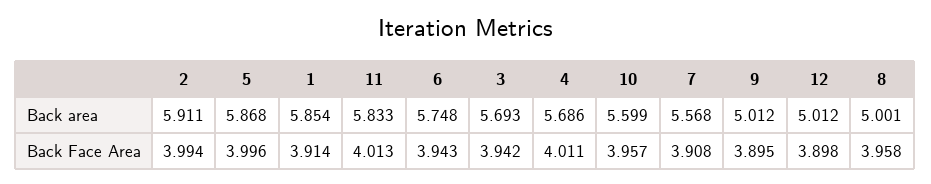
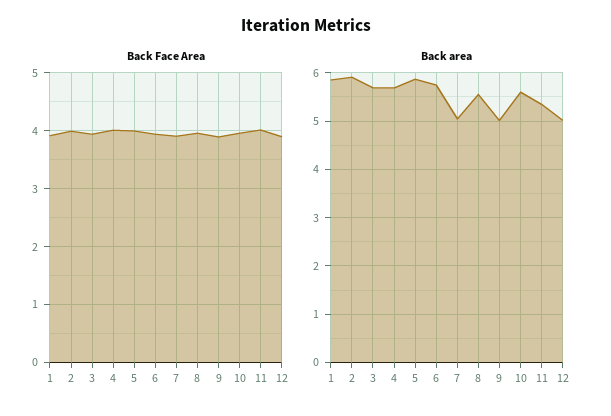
Back area, 11: 5.833 -> 5.4
Back area, 7: 5.568 -> 5
Back area, 8: 5.001 -> 5.6

